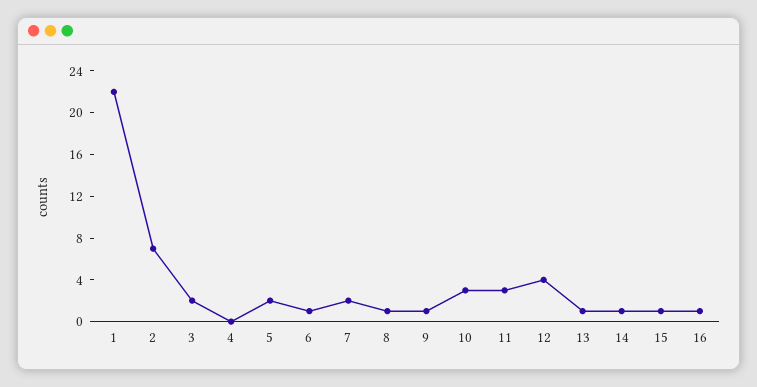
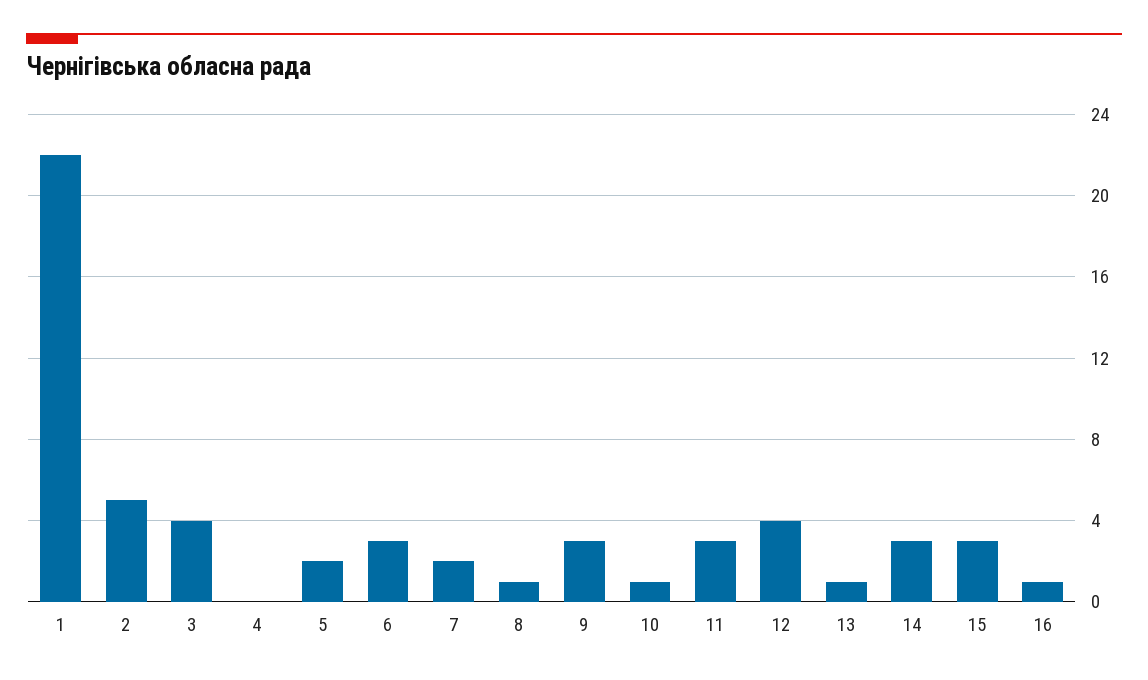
2: 7 -> 5
3: 2 -> 4
6: 1 -> 3
9: 1 -> 3
10: 3 -> 1
14: 1 -> 3
15: 1 -> 3

